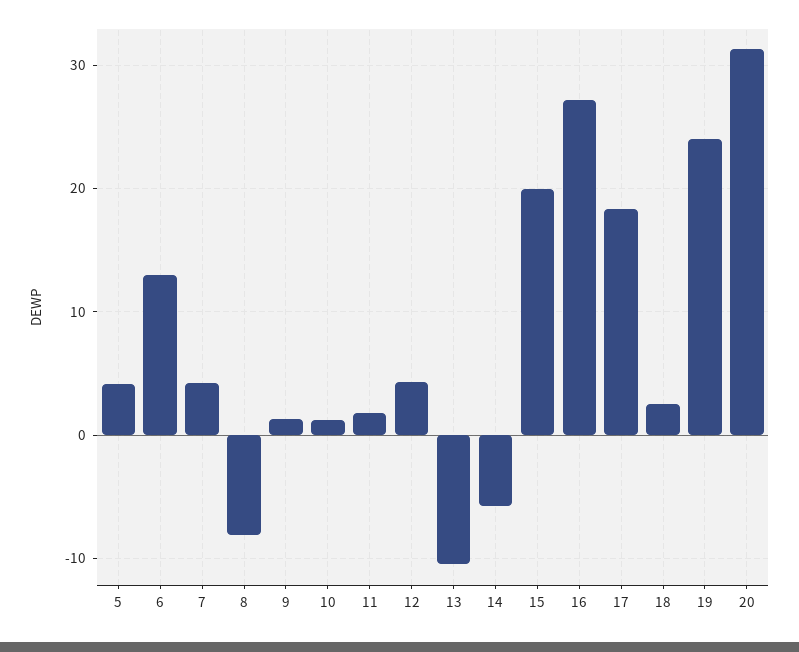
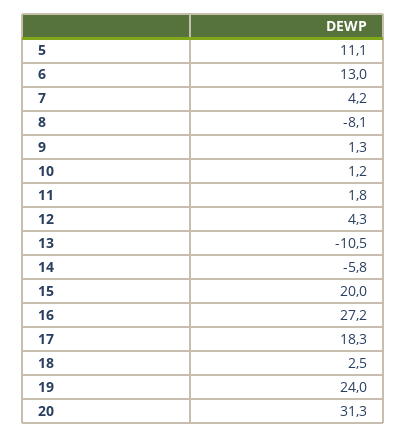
5: 4 -> 11.1

